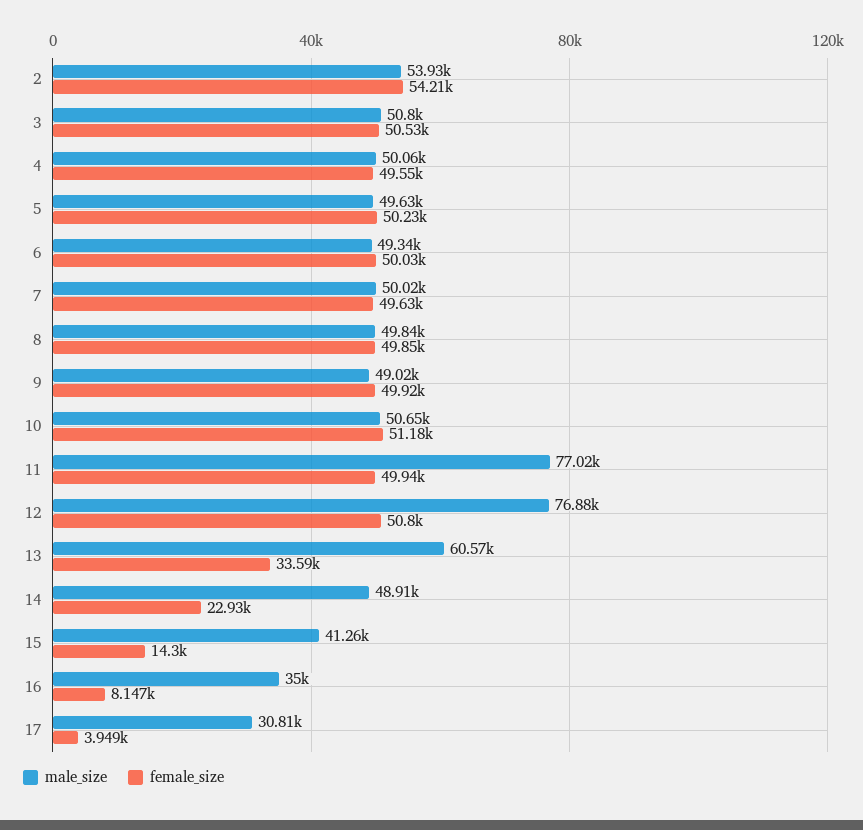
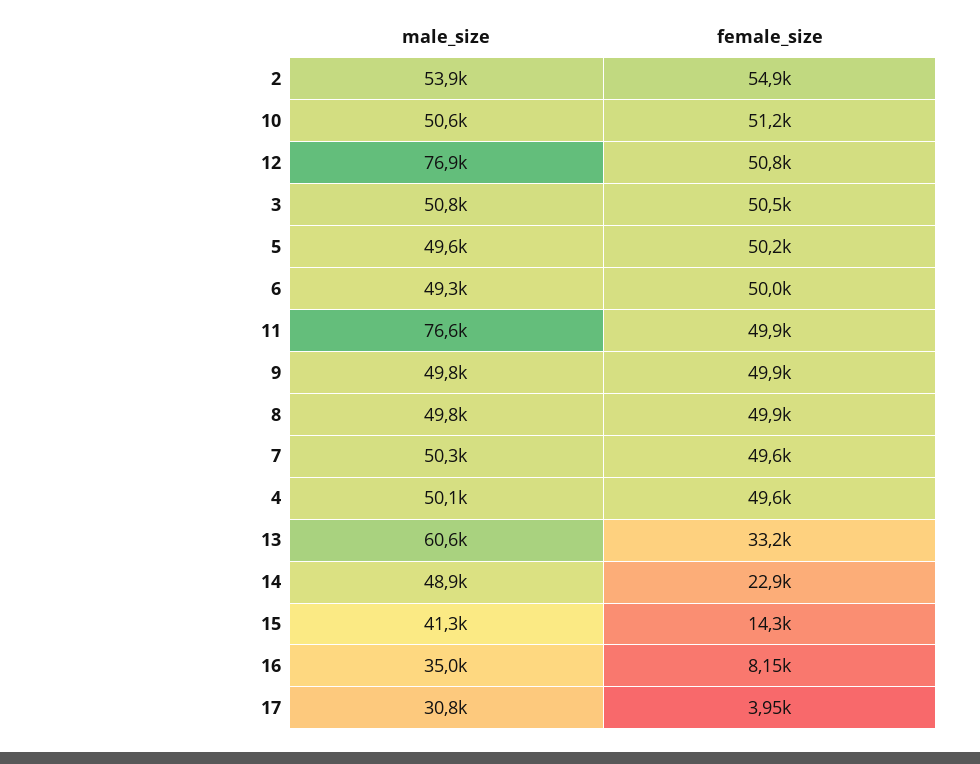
female_size, 2: 54210 -> 54900
male_size, 7: 50020 -> 50300
male_size, 9: 49020 -> 49800
male_size, 11: 77020 -> 76600
female_size, 13: 33590 -> 33200

